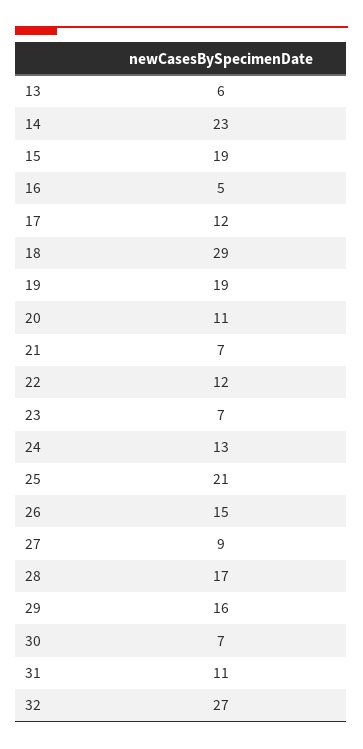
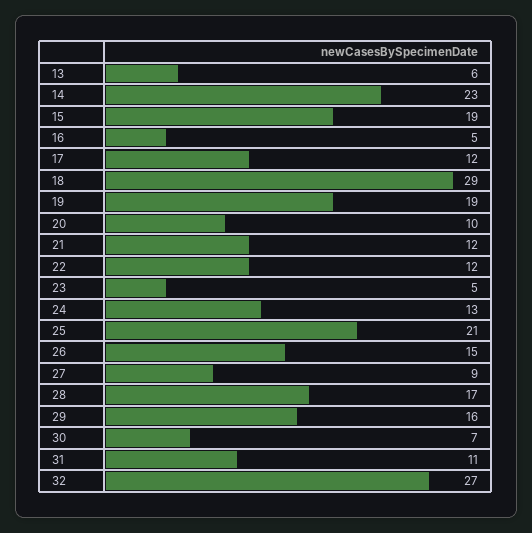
20: 11 -> 10
21: 7 -> 12
23: 7 -> 5

